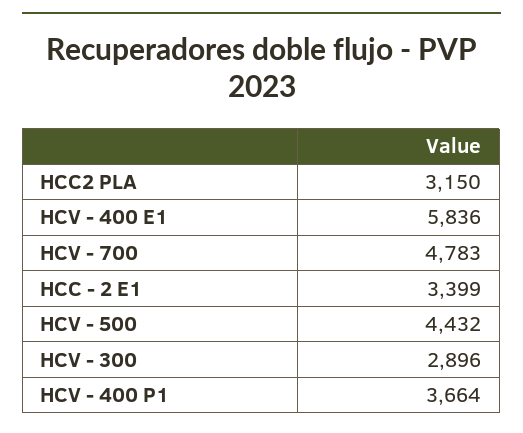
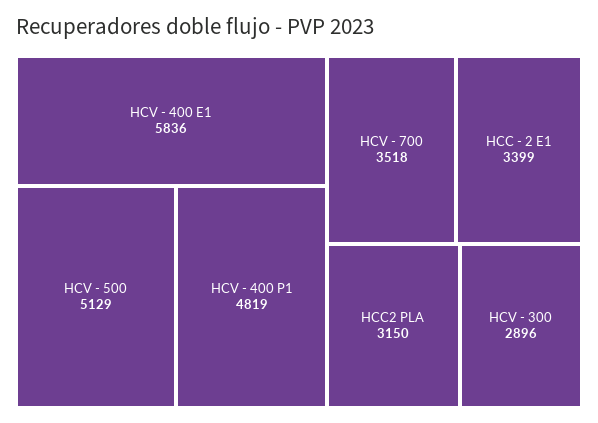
HCV - 700: 4783 -> 3518
HCV - 500: 4432 -> 5129
HCV - 400 P1: 3664 -> 4819

